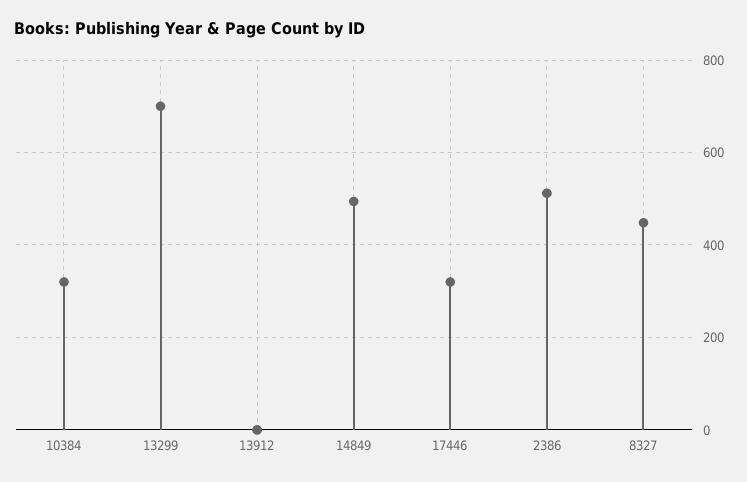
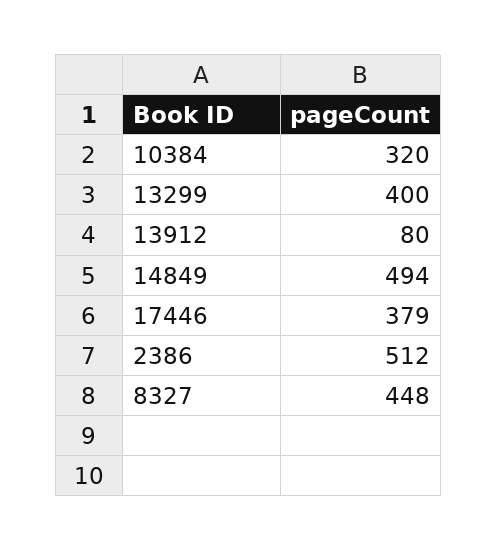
13299: 700 -> 400
13912: 0 -> 80
17446: 320 -> 379

